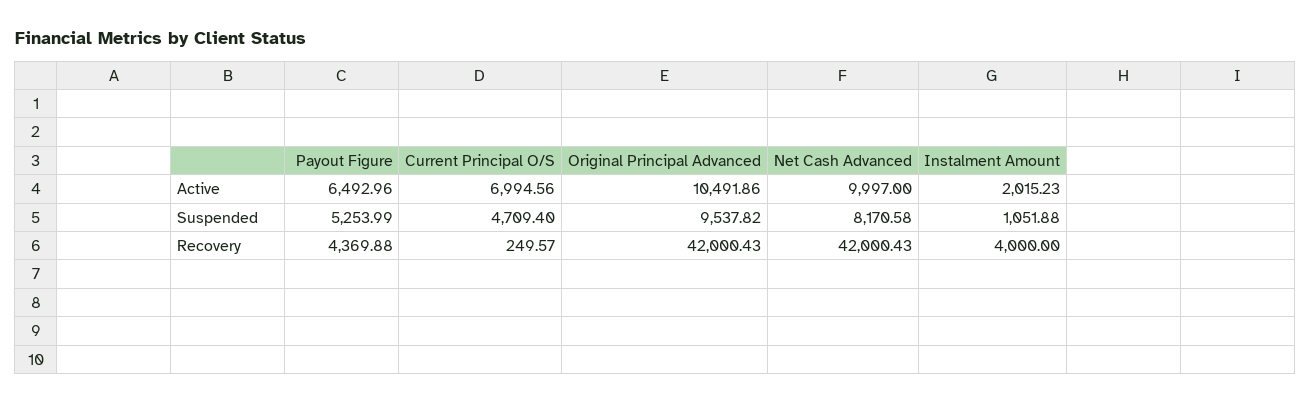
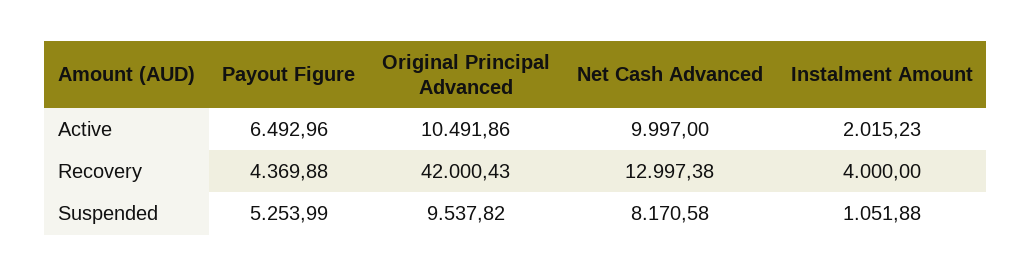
Current Principal O/S, Active: 6994.56 -> none
Current Principal O/S, Suspended: 4709.4 -> none
Current Principal O/S, Recovery: 249.57 -> none
Net Cash Advanced, Recovery: 42000.43 -> 12997.38

